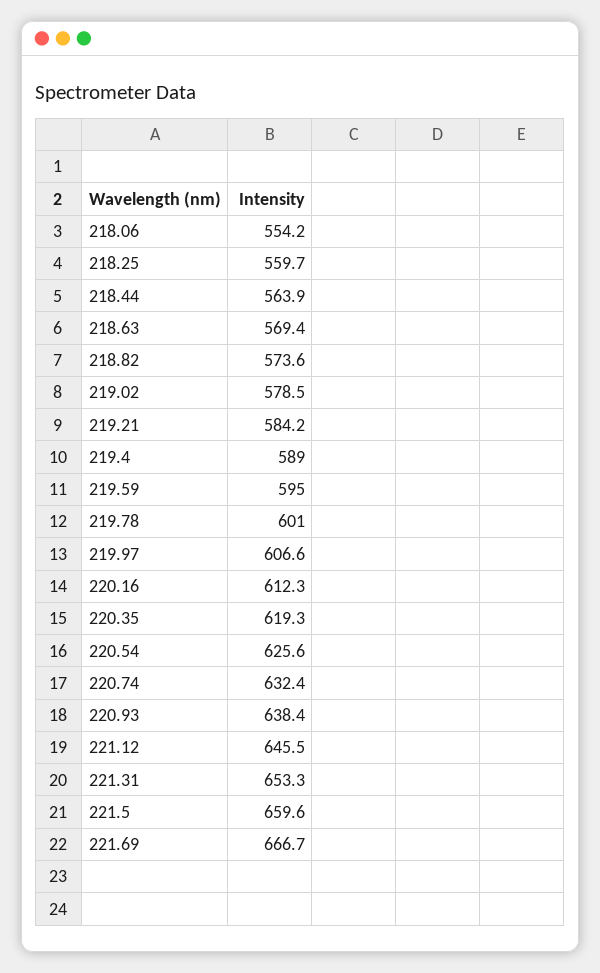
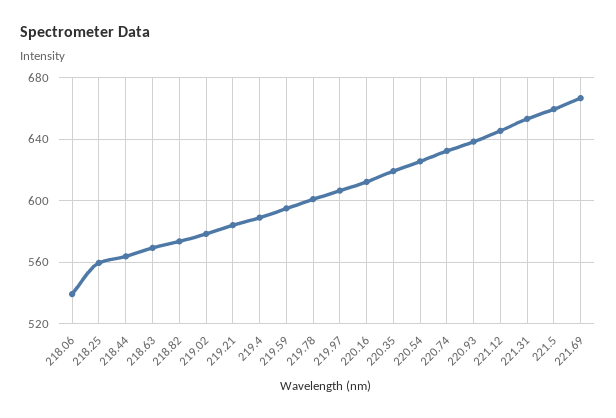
218.06: 554.2 -> 540

